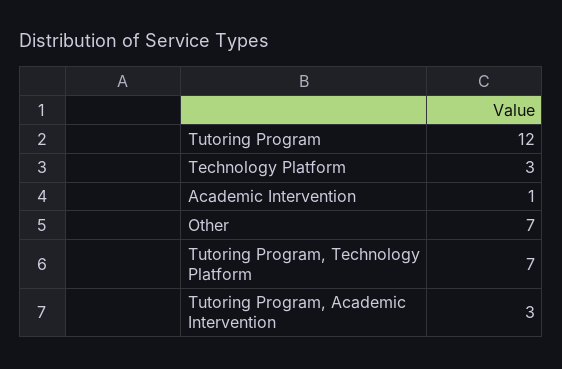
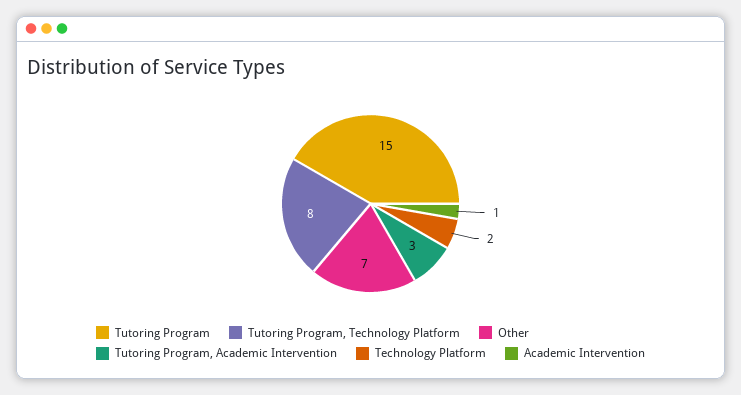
Tutoring Program: 12 -> 15
Technology Platform: 3 -> 2
Tutoring Program, Technology Platform: 7 -> 8

